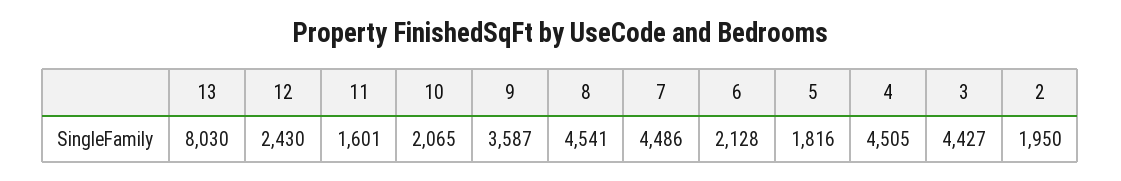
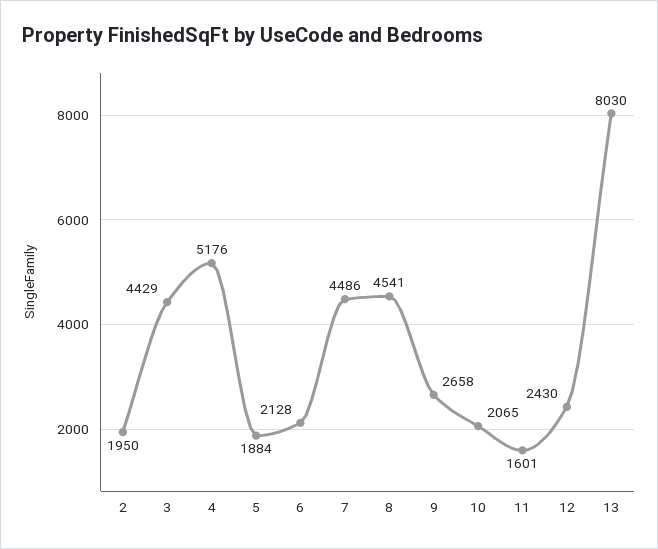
9: 3587 -> 2658
5: 1816 -> 1884
4: 4505 -> 5176
3: 4427 -> 4429

